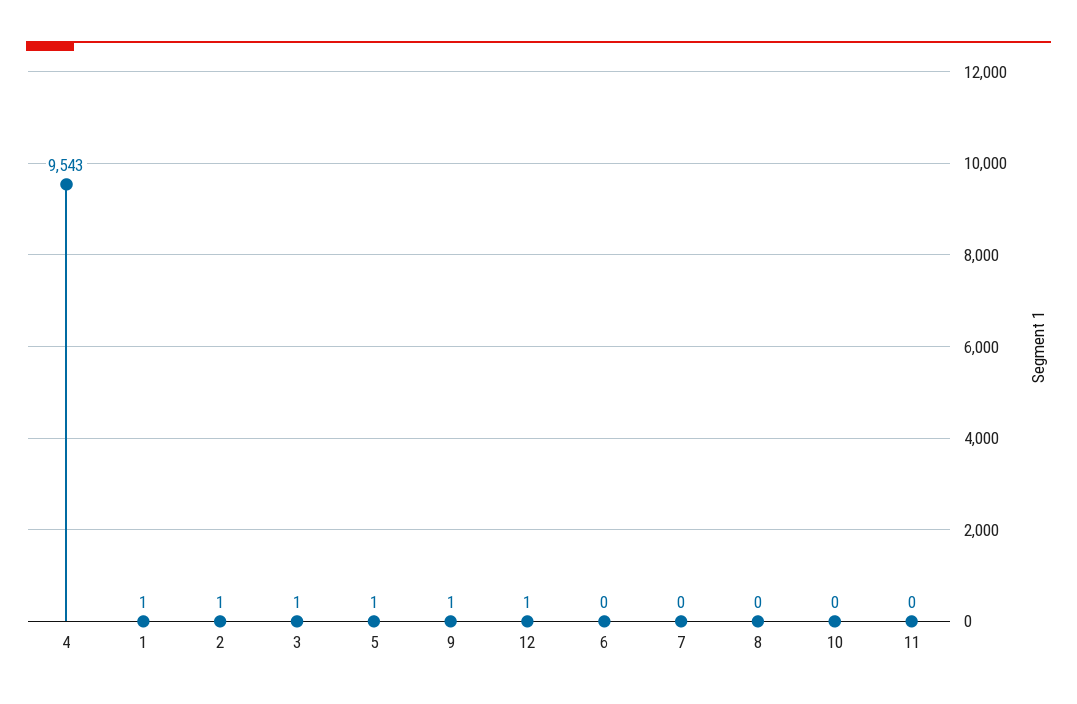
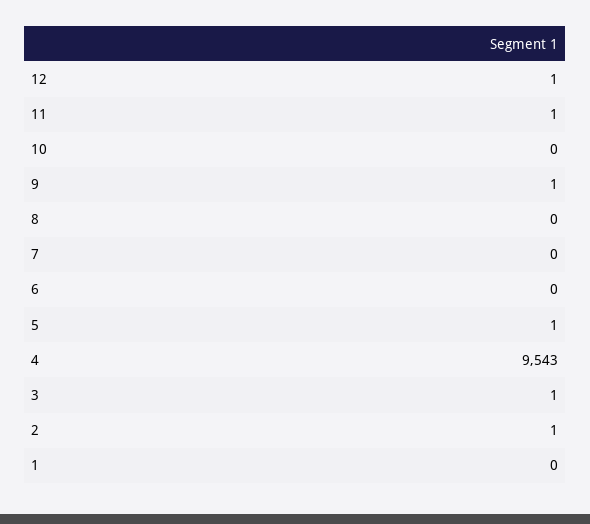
1: 1 -> 0
11: 0 -> 1

